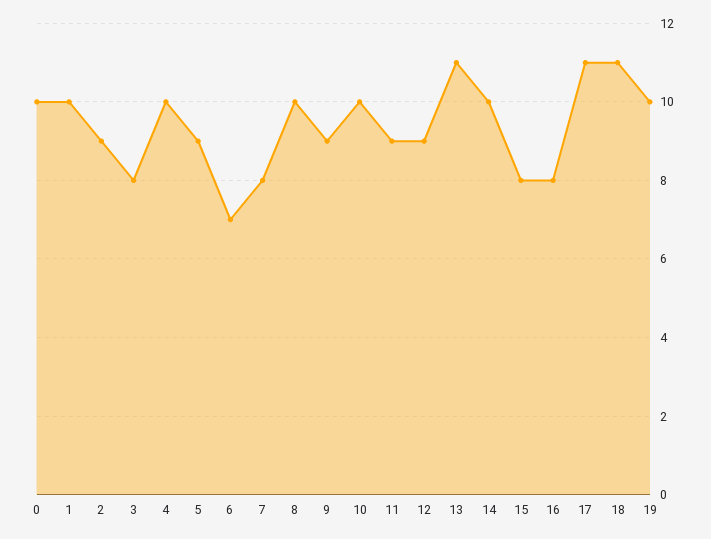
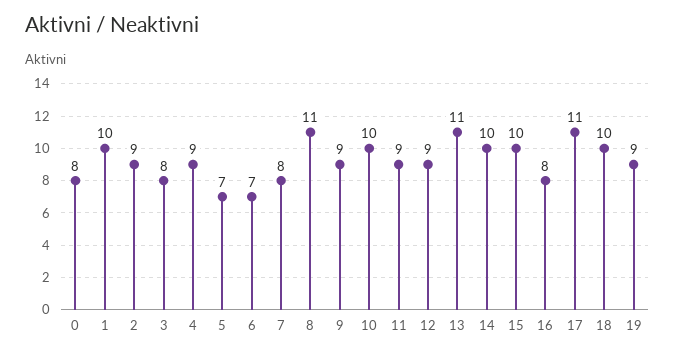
0: 10 -> 8
4: 10 -> 9
5: 9 -> 7
8: 10 -> 11
15: 8 -> 10
18: 11 -> 10
19: 10 -> 9

